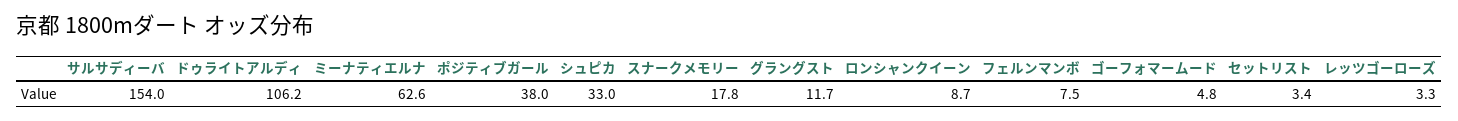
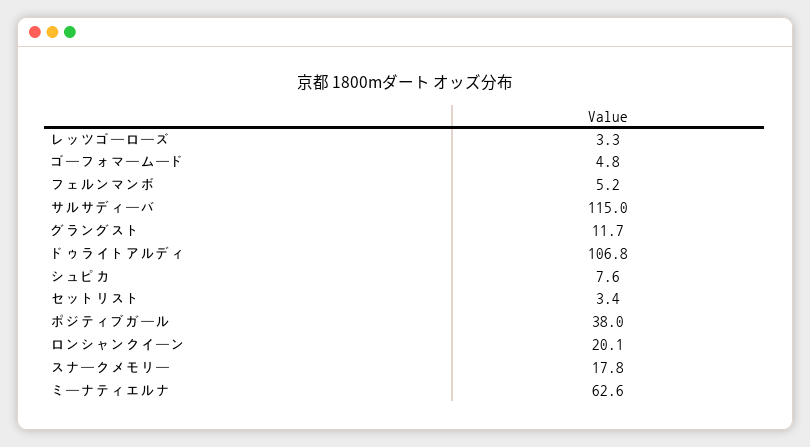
サルサディーバ: 154 -> 115
ドゥライトアルディ: 106.2 -> 106.8
シュピカ: 33 -> 7.6
ロンシャンクイーン: 8.7 -> 20.1
フェルンマンボ: 7.5 -> 5.2

